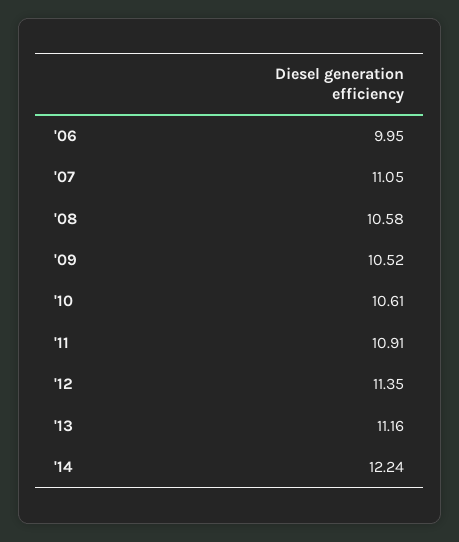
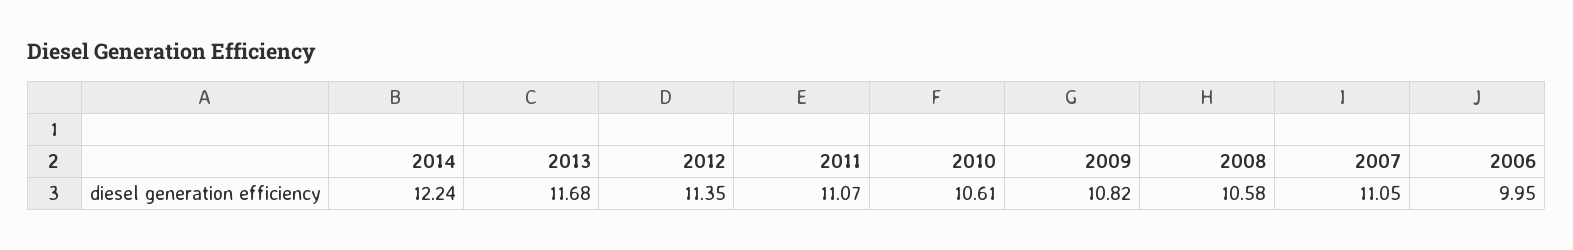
'09: 10.52 -> 10.82
'11: 10.91 -> 11.07
'13: 11.16 -> 11.68

